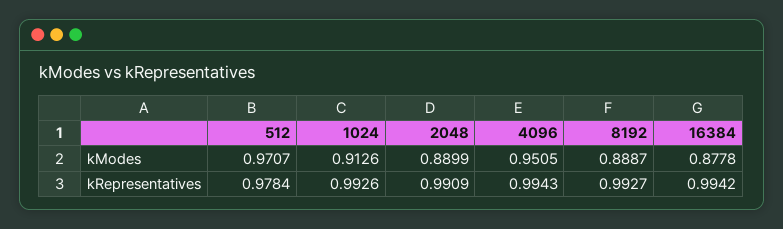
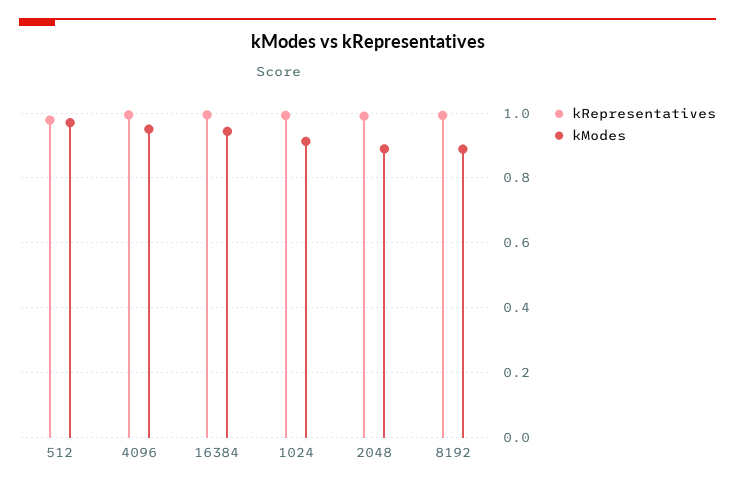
kModes, 16384: 0.8778 -> 0.94

